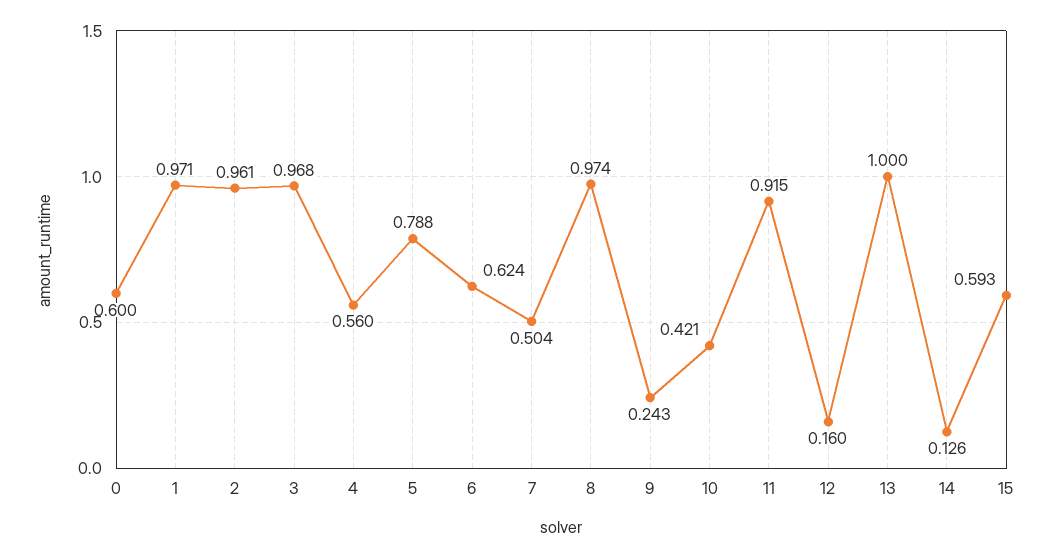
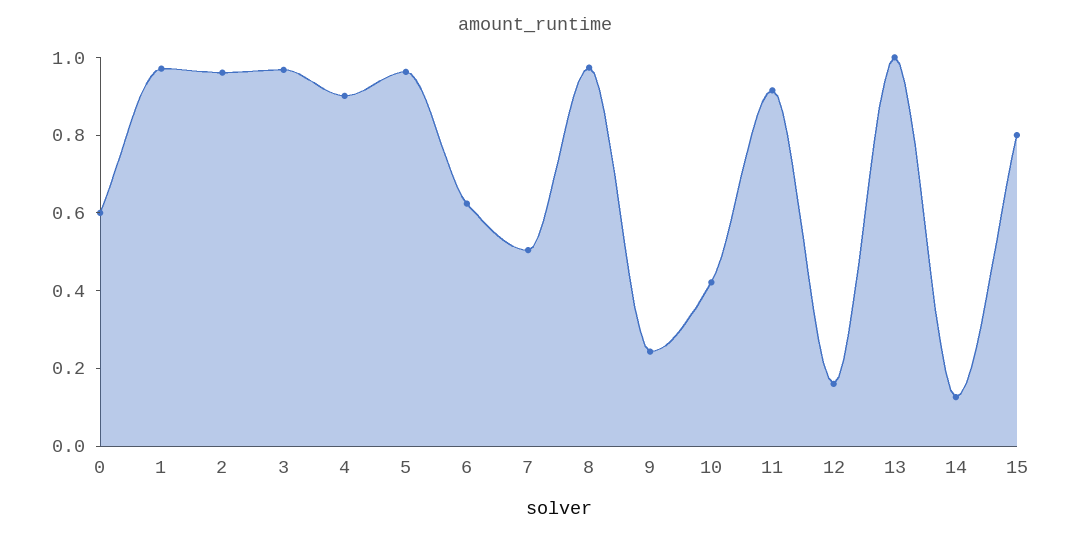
4: 0.56 -> 0.9
5: 0.788 -> 0.95
15: 0.593 -> 0.8

